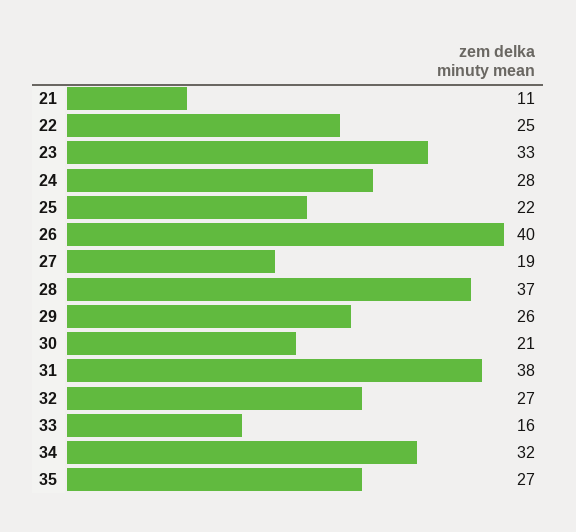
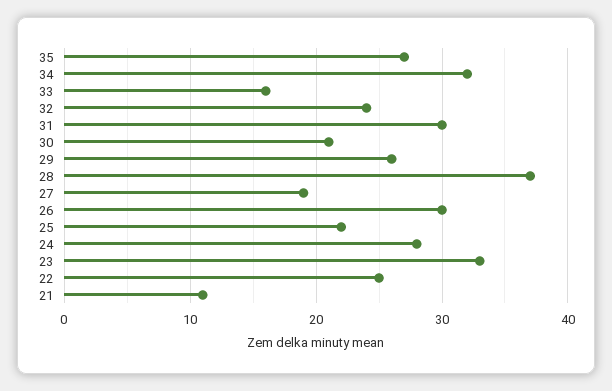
26: 40 -> 30
31: 38 -> 30
32: 27 -> 24

